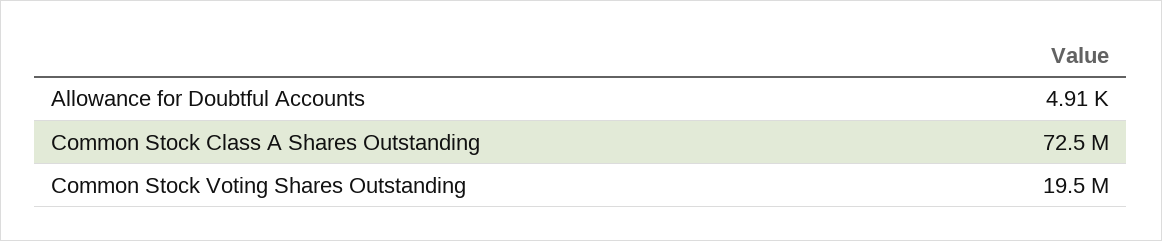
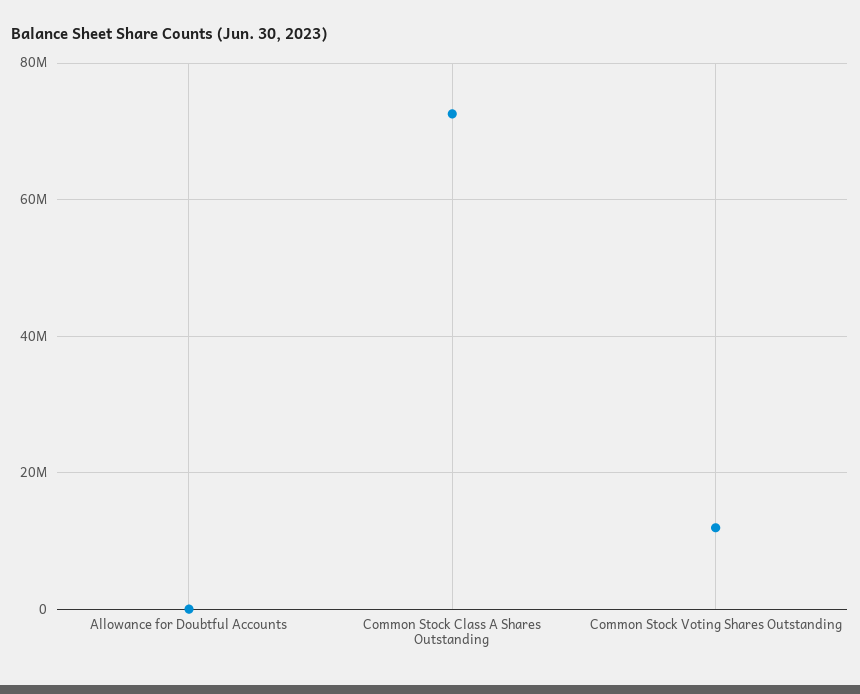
Common Stock Voting Shares Outstanding: 19500000 -> 12000000

